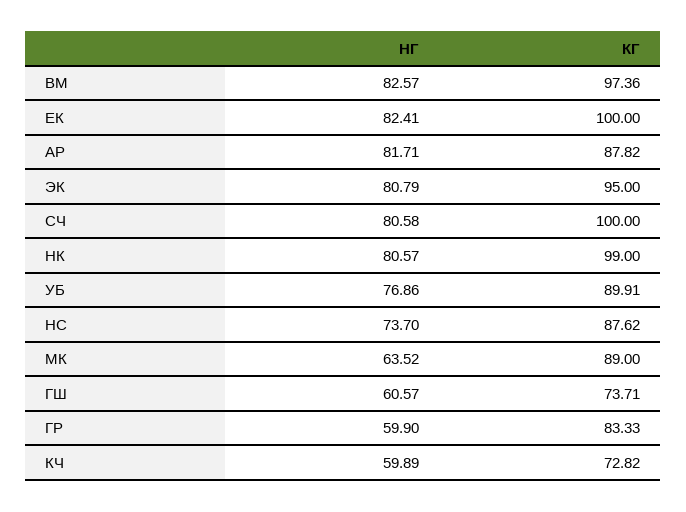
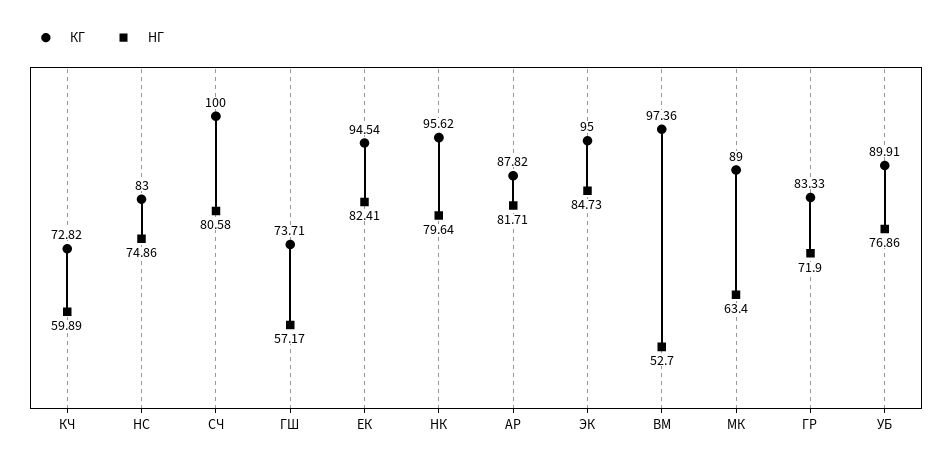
НГ, ВМ: 82.57 -> 52.7
КГ, ЕК: 100 -> 94.54
НГ, ЭК: 80.79 -> 84.73
НГ, НК: 80.57 -> 79.64
КГ, НК: 99 -> 95.62
НГ, НС: 73.7 -> 74.86
КГ, НС: 87.62 -> 83
НГ, МК: 63.52 -> 63.4
НГ, ГШ: 60.57 -> 57.17
НГ, ГР: 59.9 -> 71.9

